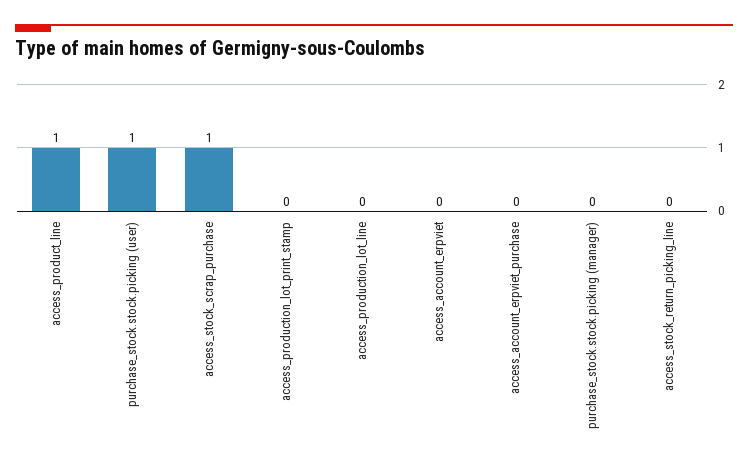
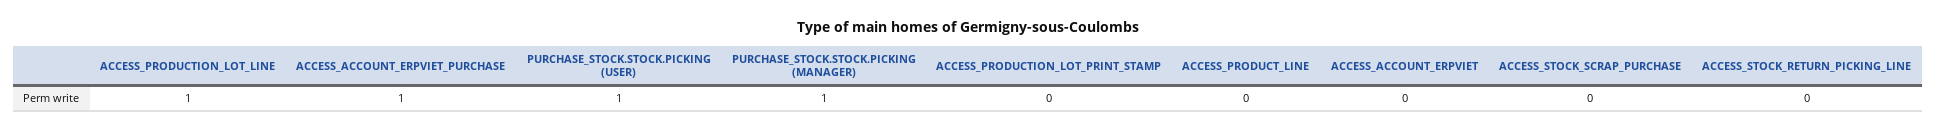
access_product_line: 1 -> 0
access_stock_scrap_purchase: 1 -> 0
access_production_lot_line: 0 -> 1
access_account_erpviet_purchase: 0 -> 1
purchase_stock.stock.picking (manager): 0 -> 1

